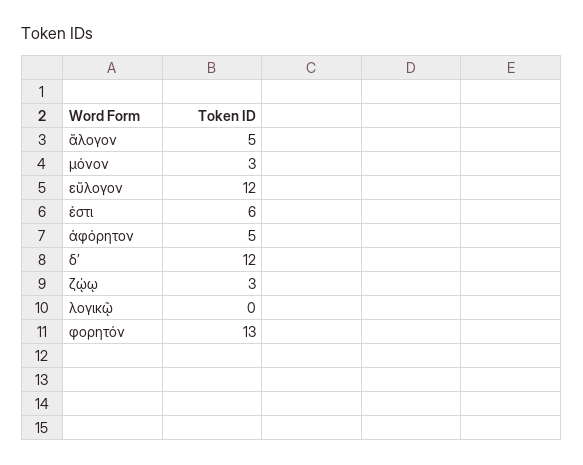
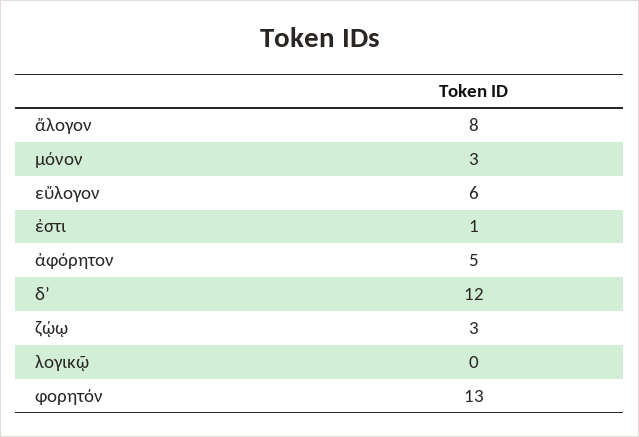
ἄλογον: 5 -> 8
εὔλογον: 12 -> 6
ἐστι: 6 -> 1

